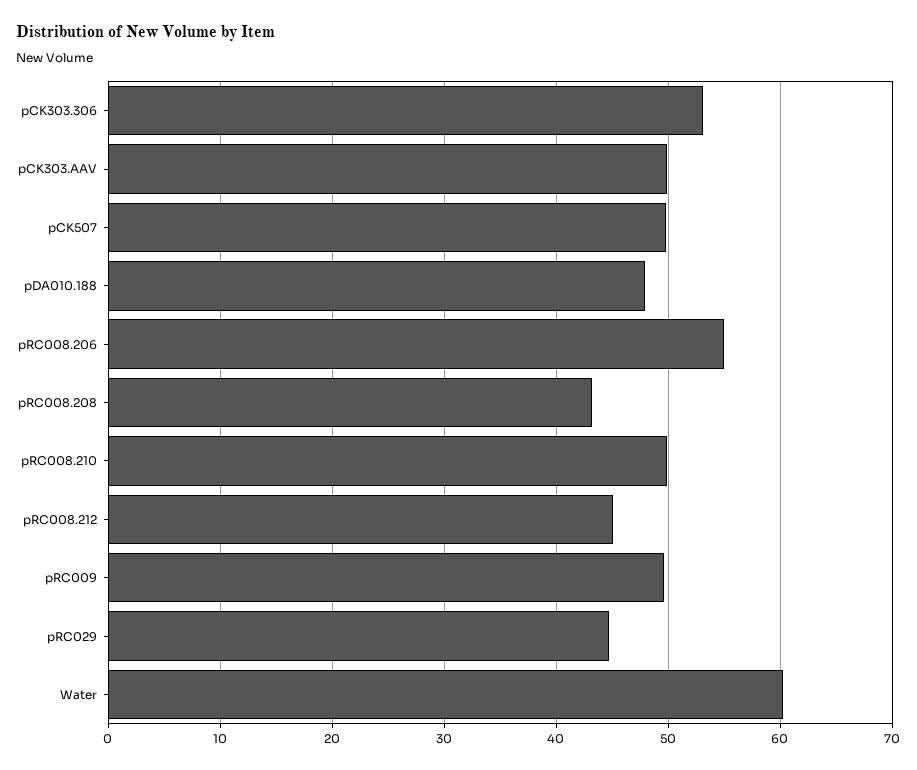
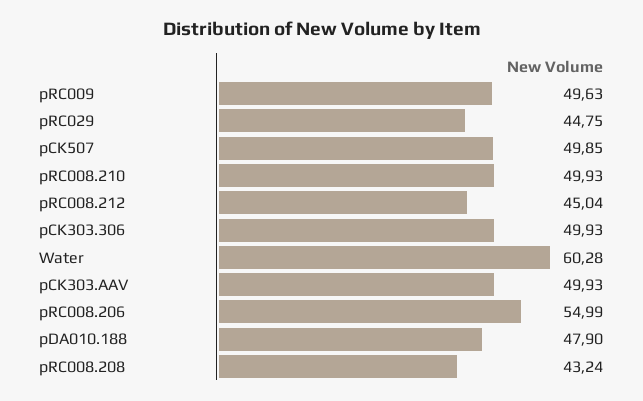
pCK303.306: 53 -> 49.93

